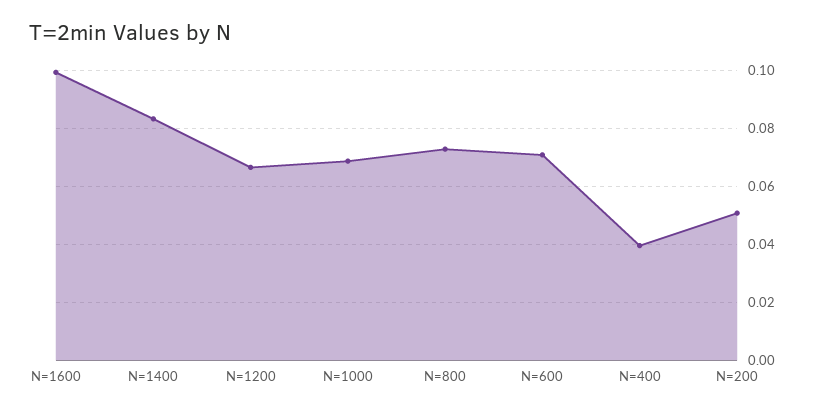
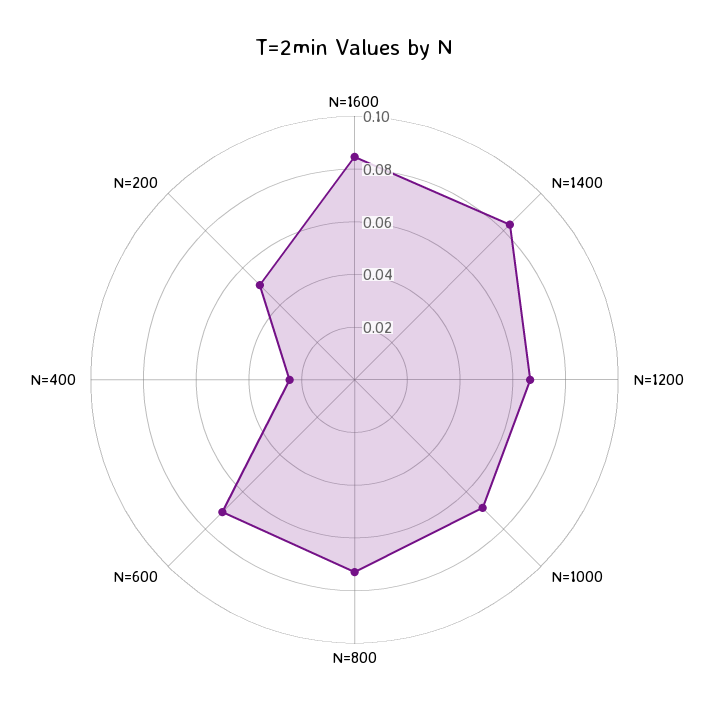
N=1600: 0.1 -> 0.085
N=400: 0.04 -> 0.025

